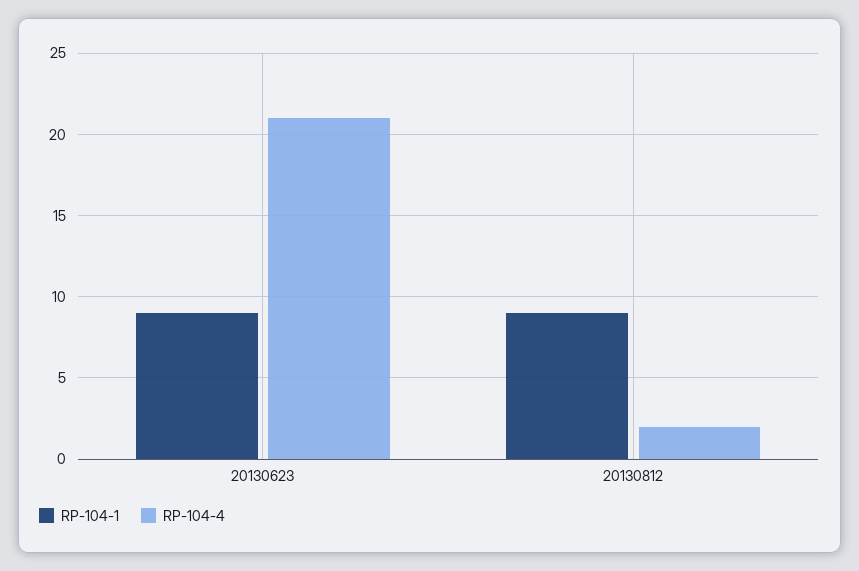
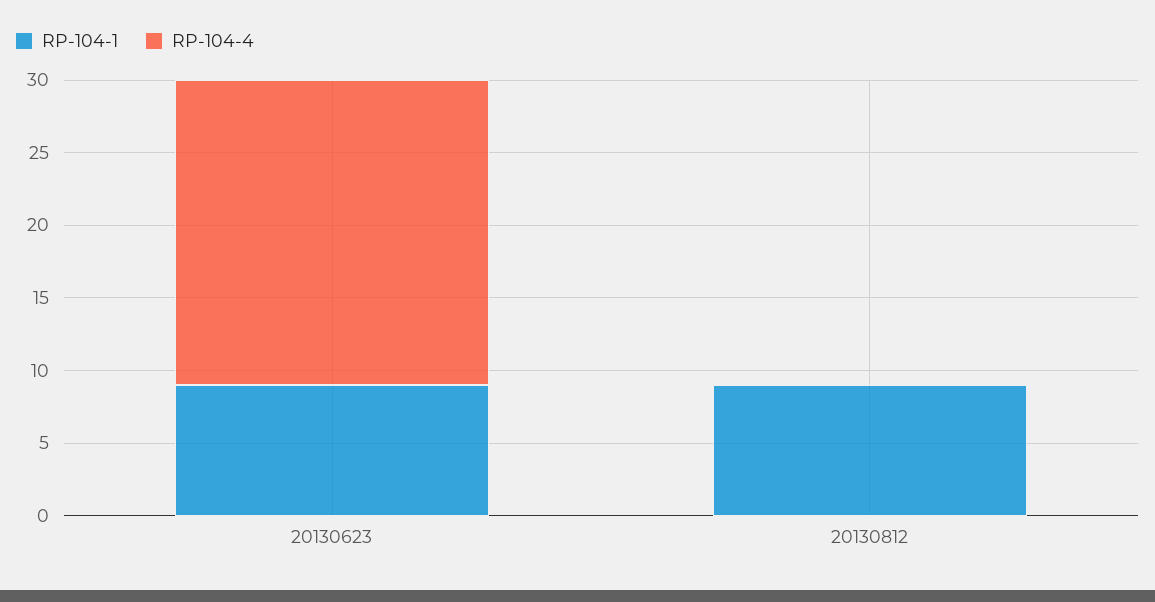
RP-104-4, 20130812: 2 -> 0

